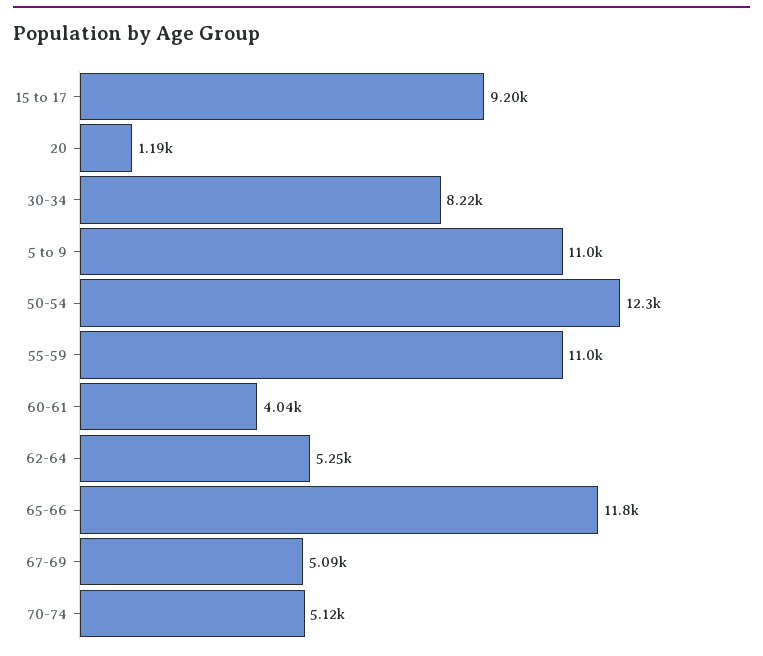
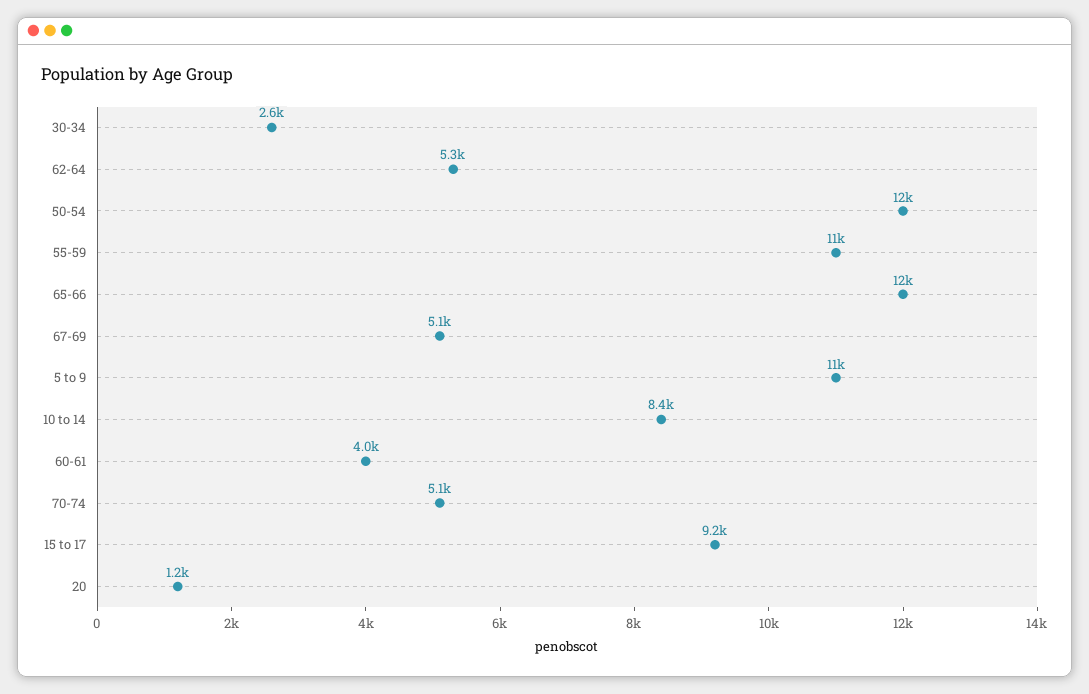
30-34: 8220 -> 2600
10 to 14: none -> 8400

